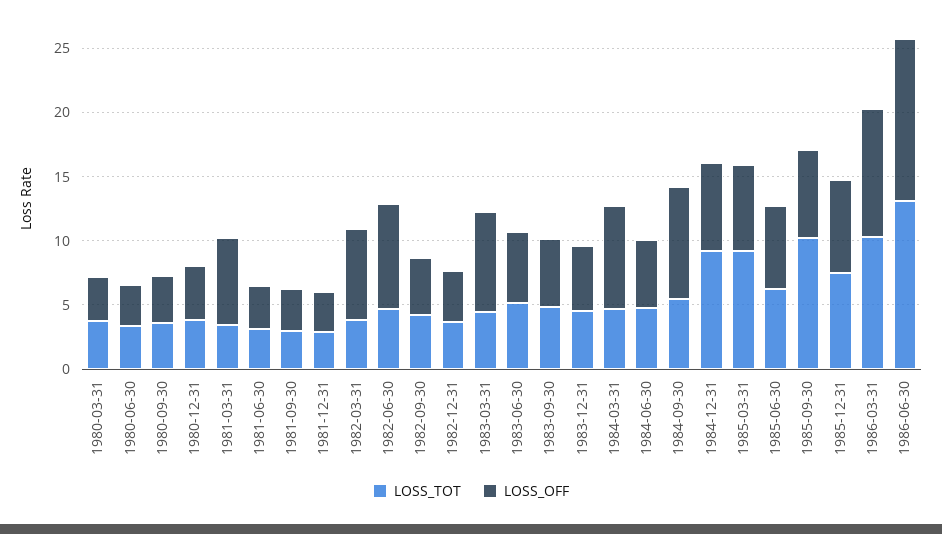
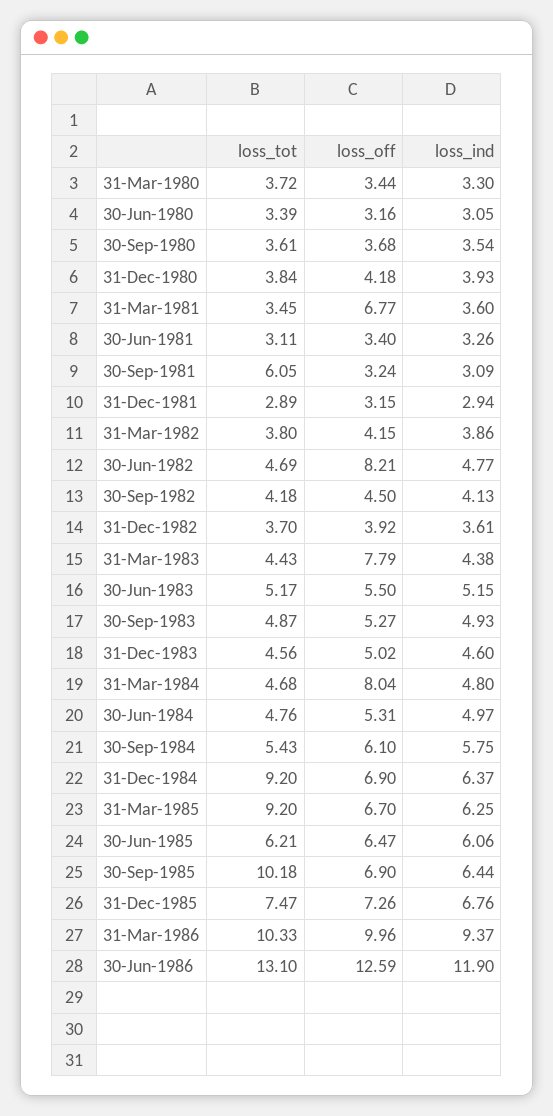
LOSS_TOT, 1981-09-30: 3 -> 6.05
LOSS_OFF, 1982-03-31: 7 -> 4.15
LOSS_OFF, 1984-09-30: 9 -> 6.1
loss_ind, 1980-03-31: none -> 3.3
loss_ind, 1980-06-30: none -> 3.05
loss_ind, 1980-09-30: none -> 3.54
loss_ind, 1980-12-31: none -> 3.93
loss_ind, 1981-03-31: none -> 3.6
loss_ind, 1981-06-30: none -> 3.26
loss_ind, 1981-09-30: none -> 3.09
loss_ind, 1981-12-31: none -> 2.94
loss_ind, 1982-03-31: none -> 3.86
loss_ind, 1982-06-30: none -> 4.77
loss_ind, 1982-09-30: none -> 4.13
loss_ind, 1982-12-31: none -> 3.61
loss_ind, 1983-03-31: none -> 4.38
loss_ind, 1983-06-30: none -> 5.15
loss_ind, 1983-09-30: none -> 4.93
loss_ind, 1983-12-31: none -> 4.6
loss_ind, 1984-03-31: none -> 4.8
loss_ind, 1984-06-30: none -> 4.97
loss_ind, 1984-09-30: none -> 5.75
loss_ind, 1984-12-31: none -> 6.37
loss_ind, 1985-03-31: none -> 6.25
loss_ind, 1985-06-30: none -> 6.06
loss_ind, 1985-09-30: none -> 6.44
loss_ind, 1985-12-31: none -> 6.76
loss_ind, 1986-03-31: none -> 9.37
loss_ind, 1986-06-30: none -> 11.9

